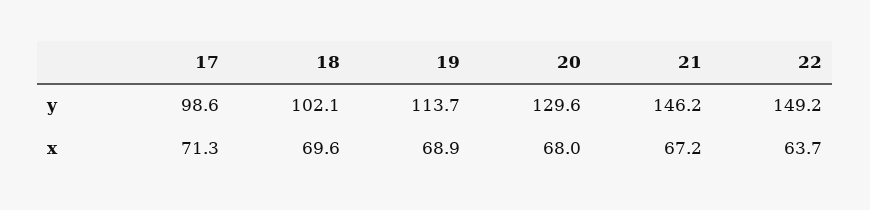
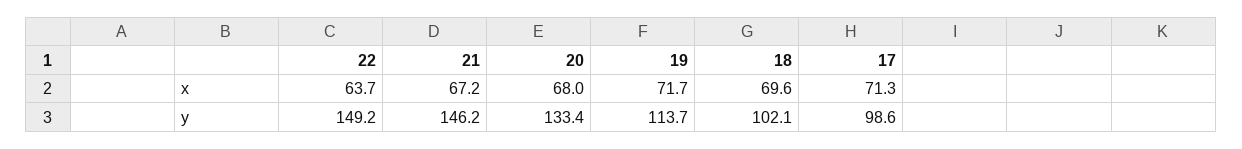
20, y: 129.6 -> 133.4
19, x: 68.9 -> 71.7

